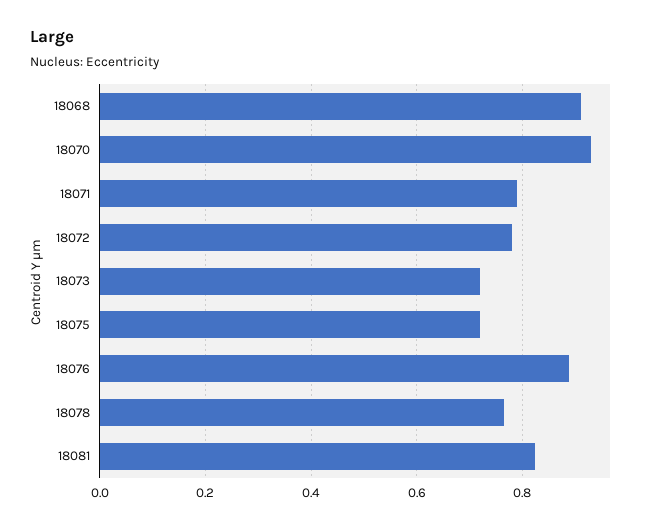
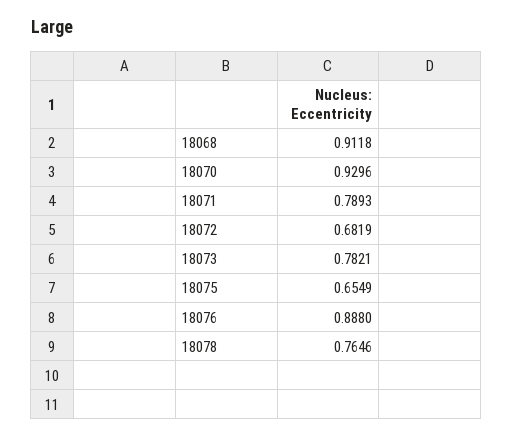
18072: 0.78 -> 0.6819
18073: 0.72 -> 0.7821
18075: 0.72 -> 0.6549
18081: 0.82 -> none

